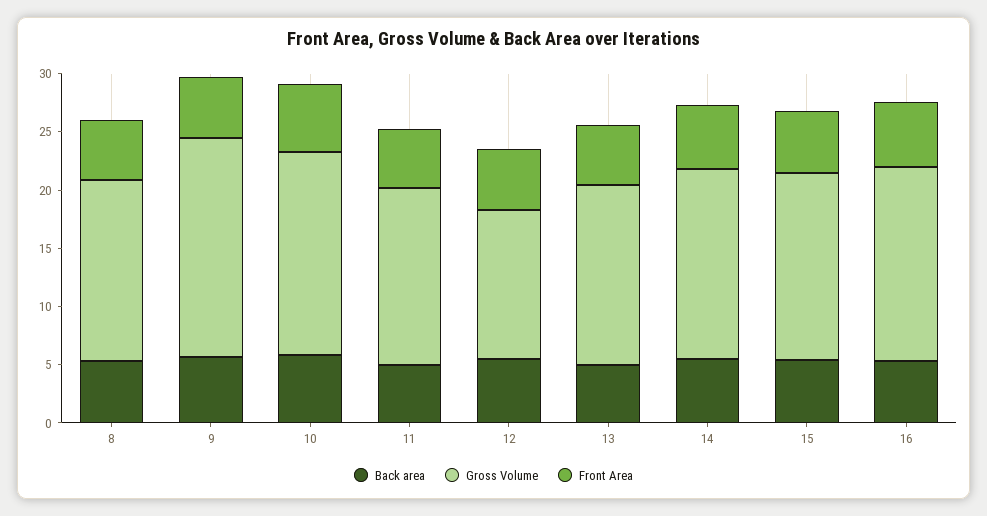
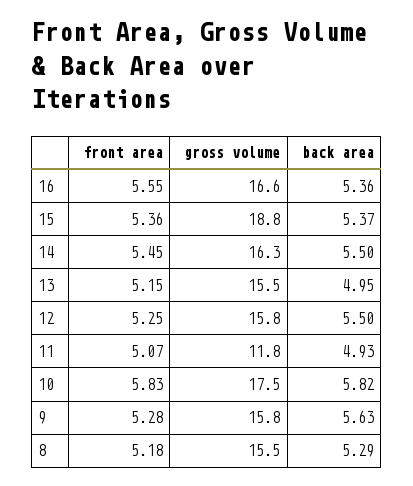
Gross Volume, 9: 19 -> 15.8
Gross Volume, 11: 15 -> 11.8
Gross Volume, 12: 13 -> 15.8
Gross Volume, 15: 16 -> 18.8

